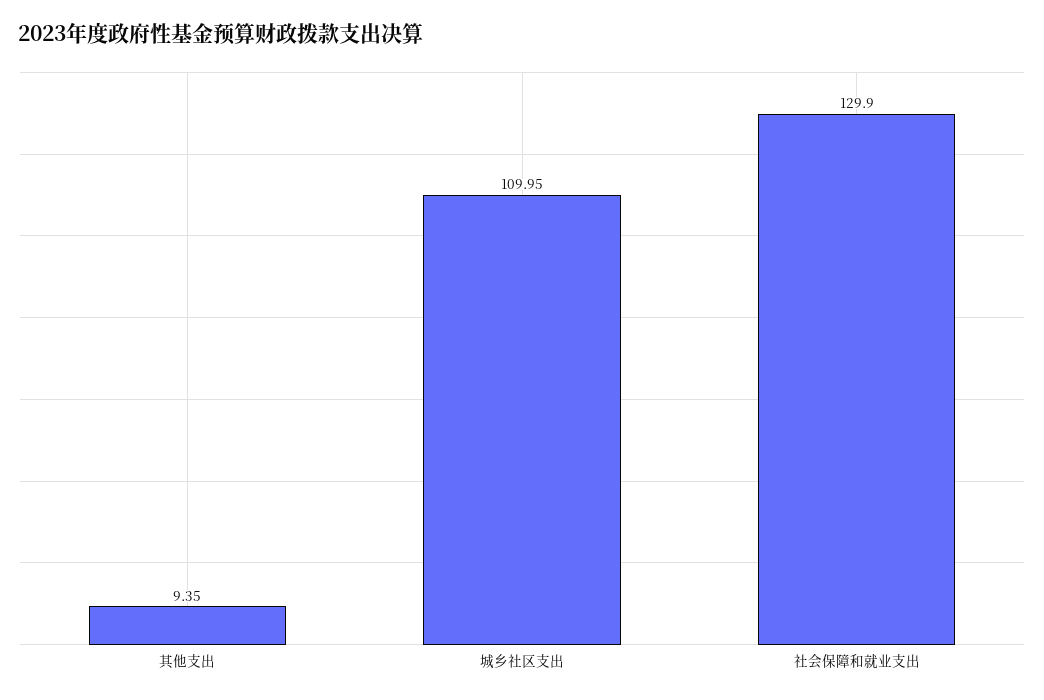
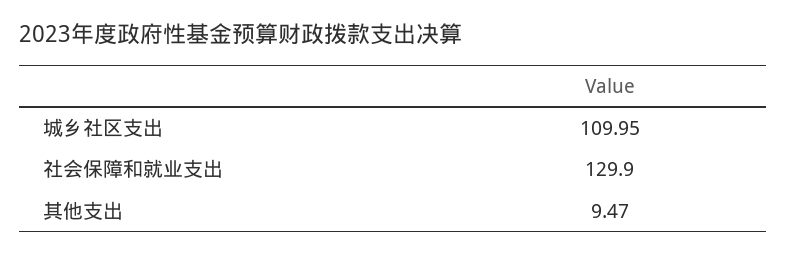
其他支出: 9.35 -> 9.47

